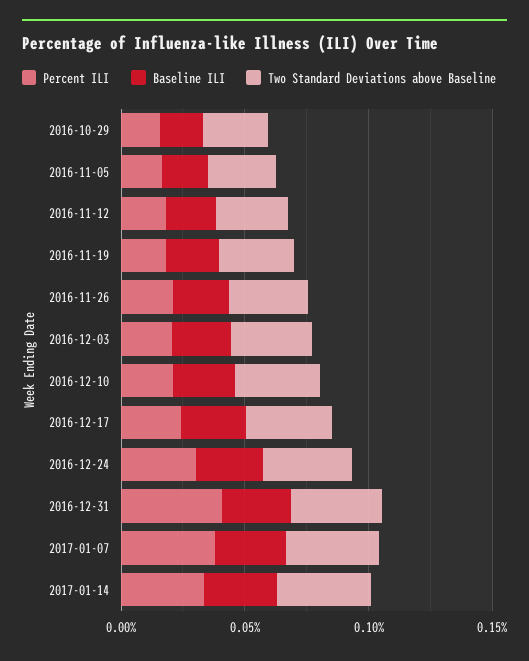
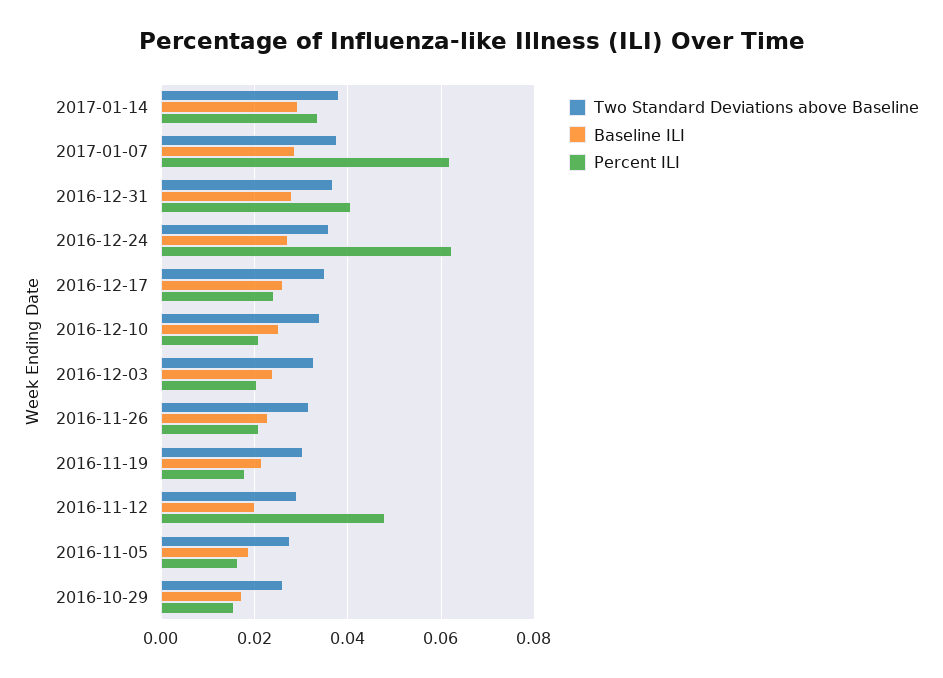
Percent ILI, 2016-11-12: 0.02 -> 0.048
Percent ILI, 2016-12-24: 0.03 -> 0.062
Percent ILI, 2017-01-07: 0.04 -> 0.062

